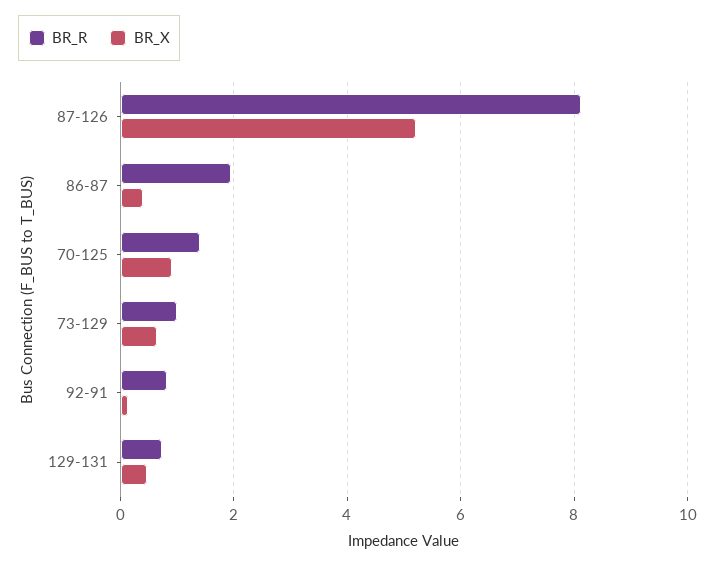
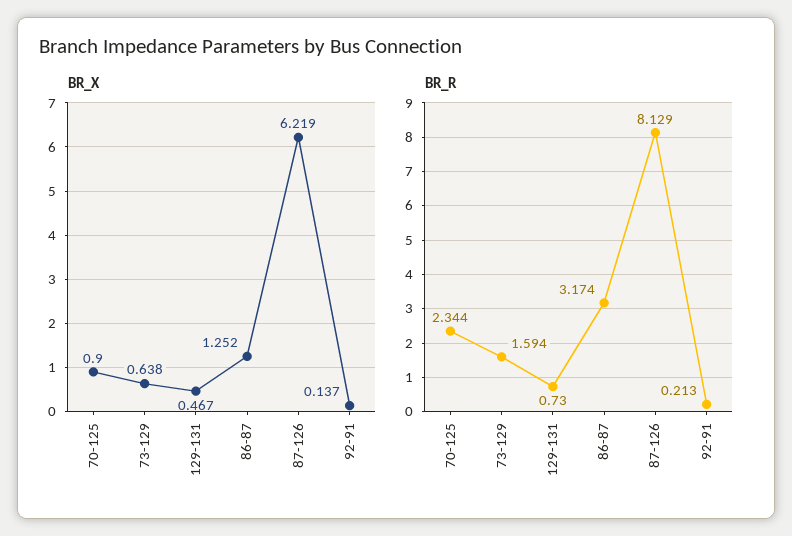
BR_X, 87-126: 5.2 -> 6.219
BR_R, 86-87: 2 -> 3.174
BR_X, 86-87: 0.4 -> 1.252
BR_R, 70-125: 1.4 -> 2.344
BR_R, 73-129: 1 -> 1.594
BR_R, 92-91: 0.8 -> 0.213

